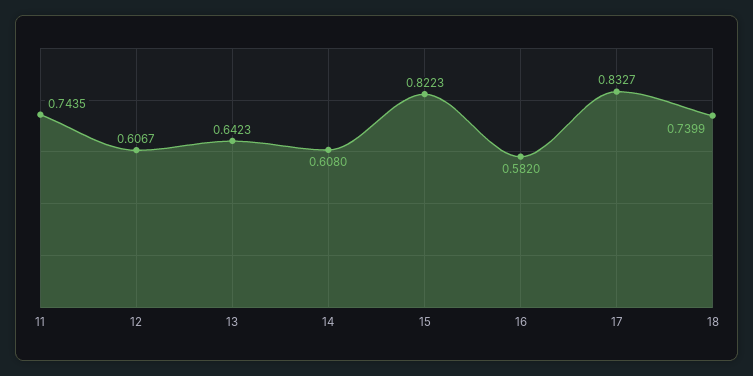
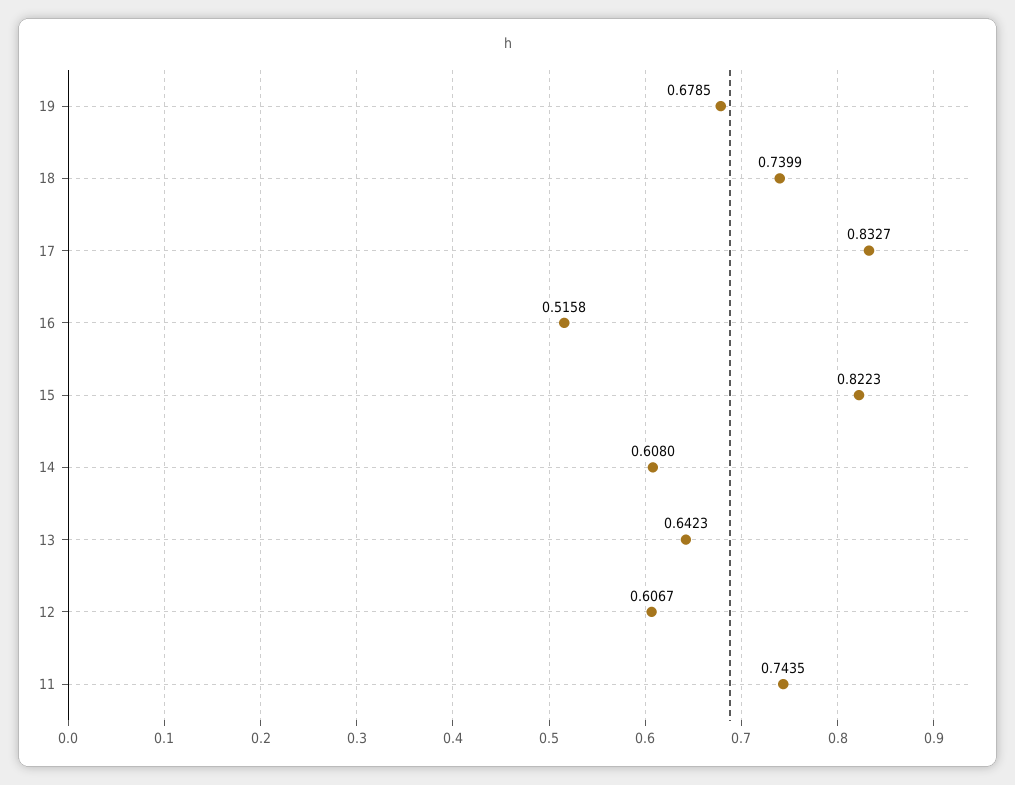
16: 0.582 -> 0.5158
19: none -> 0.6785

